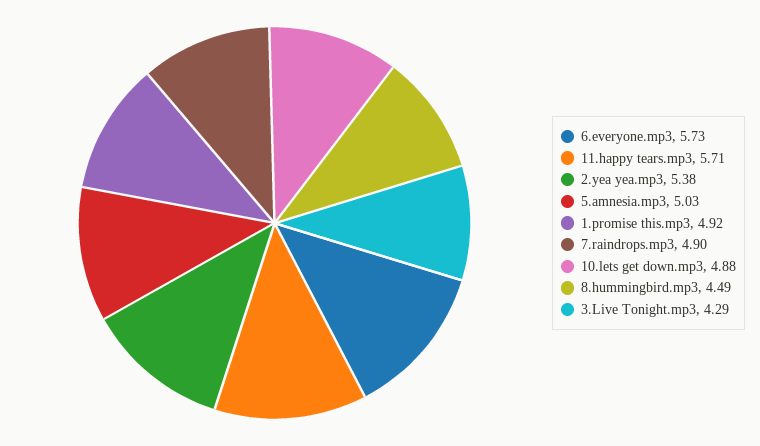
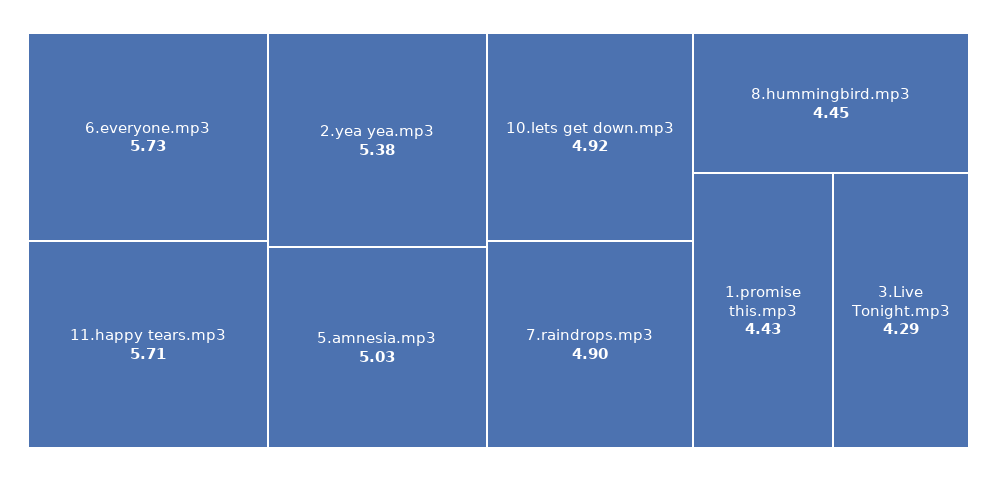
1.promise this.mp3: 4.92 -> 4.43
10.lets get down.mp3: 4.88 -> 4.92
8.hummingbird.mp3: 4.49 -> 4.45

